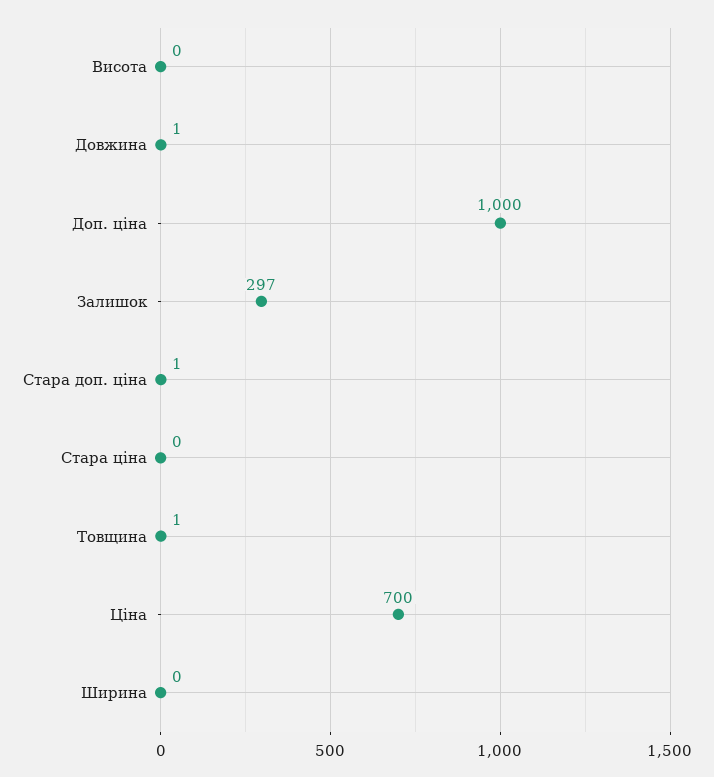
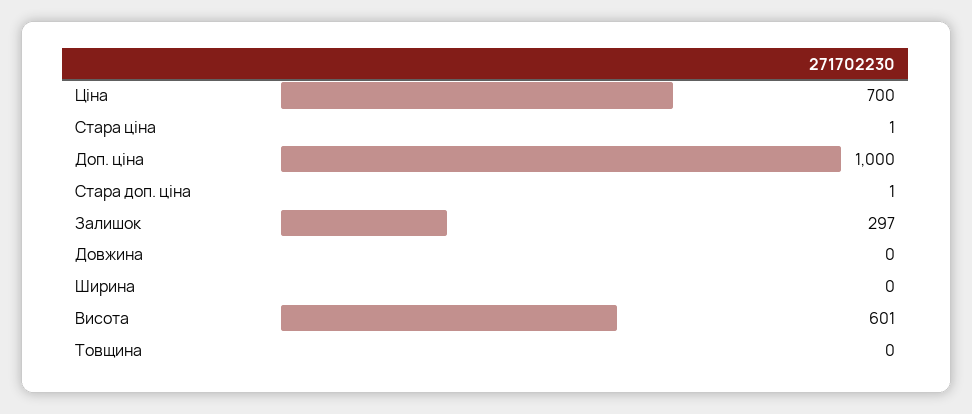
Висота: 0 -> 601
Довжина: 1 -> 0
Стара ціна: 0 -> 1
Товщина: 1 -> 0

